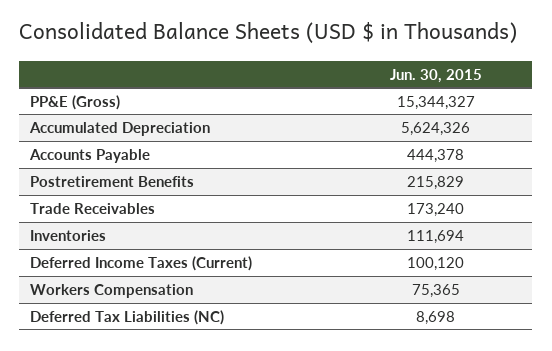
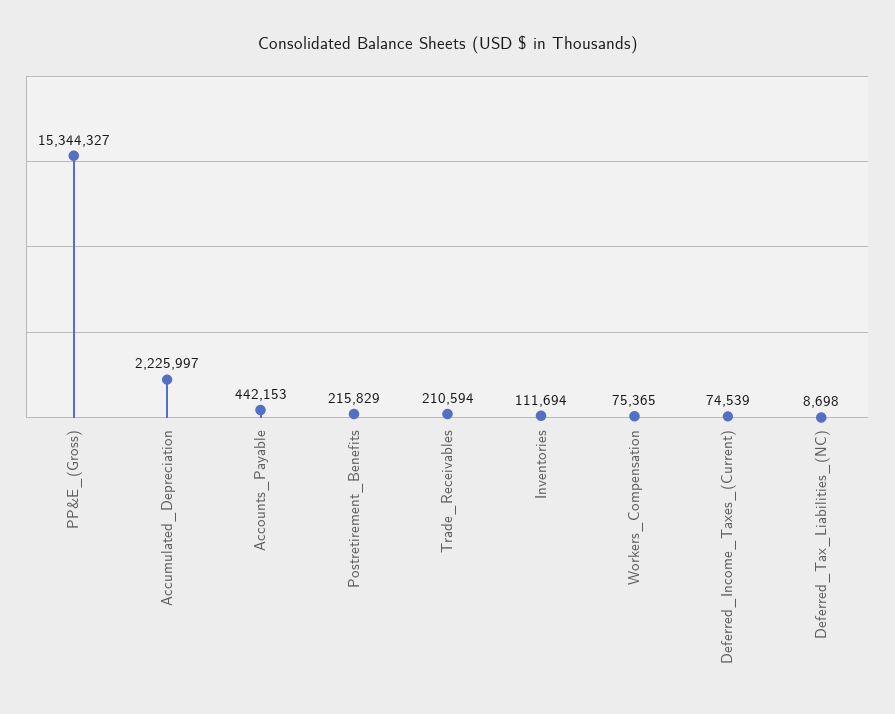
Accumulated Depreciation: 5624326 -> 2225997
Accounts Payable: 444378 -> 442153
Trade Receivables: 173240 -> 210594
Deferred Income Taxes (Current): 100120 -> 74539

